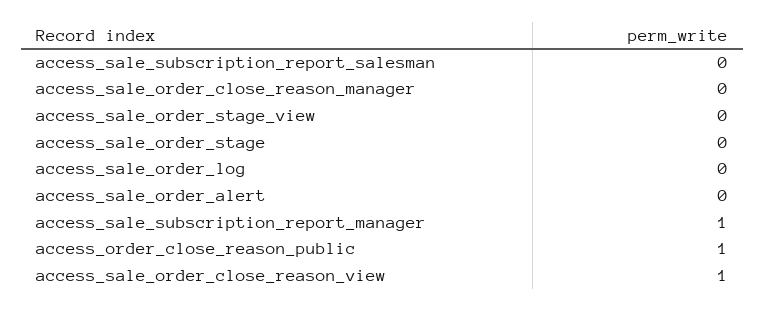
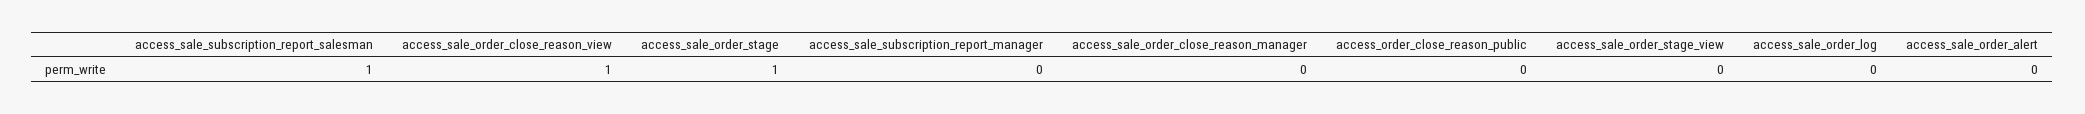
access_sale_subscription_report_salesman: 0 -> 1
access_sale_order_stage: 0 -> 1
access_sale_subscription_report_manager: 1 -> 0
access_order_close_reason_public: 1 -> 0

